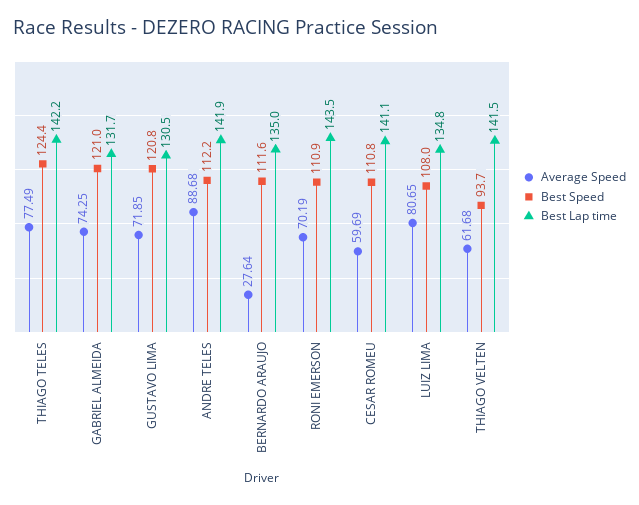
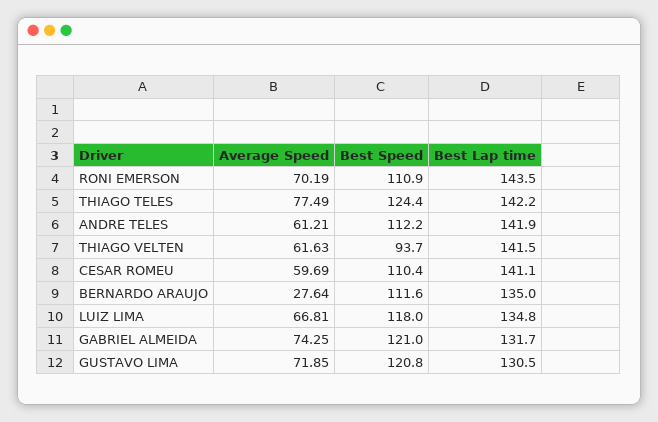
Average Speed, ANDRE TELES: 88.68 -> 61.21
Best Speed, CESAR ROMEU: 110.8 -> 110.4
Average Speed, LUIZ LIMA: 80.65 -> 66.81
Best Speed, LUIZ LIMA: 108 -> 118
Average Speed, THIAGO VELTEN: 61.68 -> 61.63

